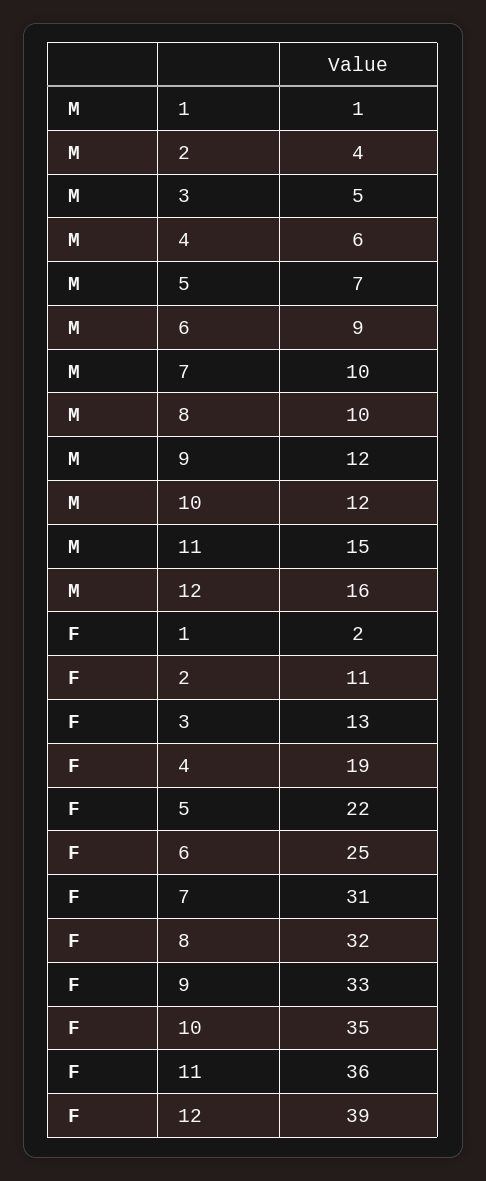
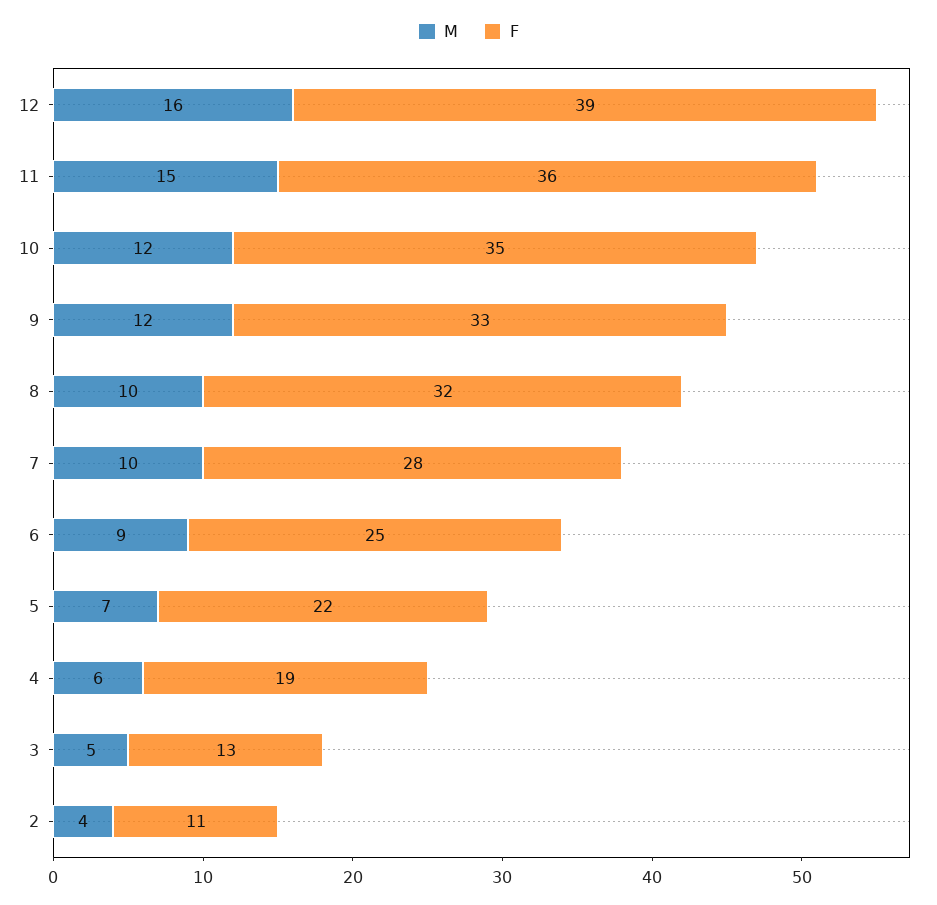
M, 1: 1 -> none
F, 1: 2 -> none
F, 7: 31 -> 28

